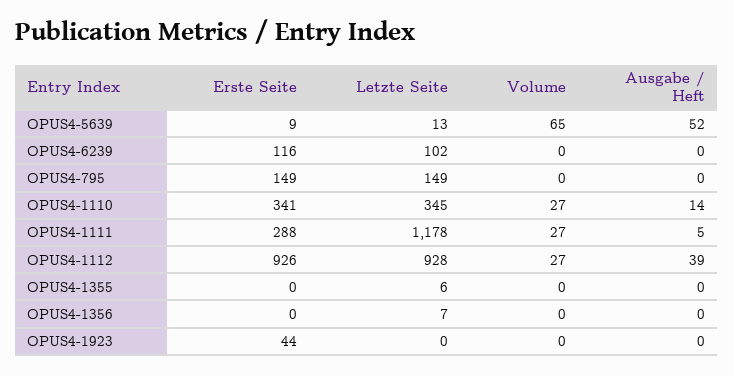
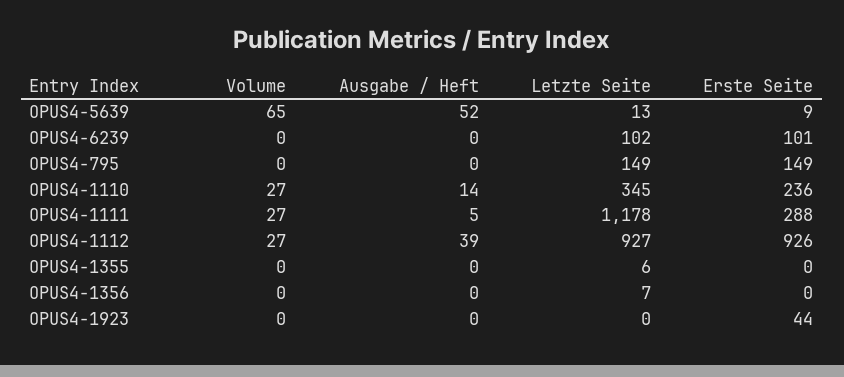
Erste Seite, OPUS4-6239: 116 -> 101
Erste Seite, OPUS4-1110: 341 -> 236
Letzte Seite, OPUS4-1112: 928 -> 927

